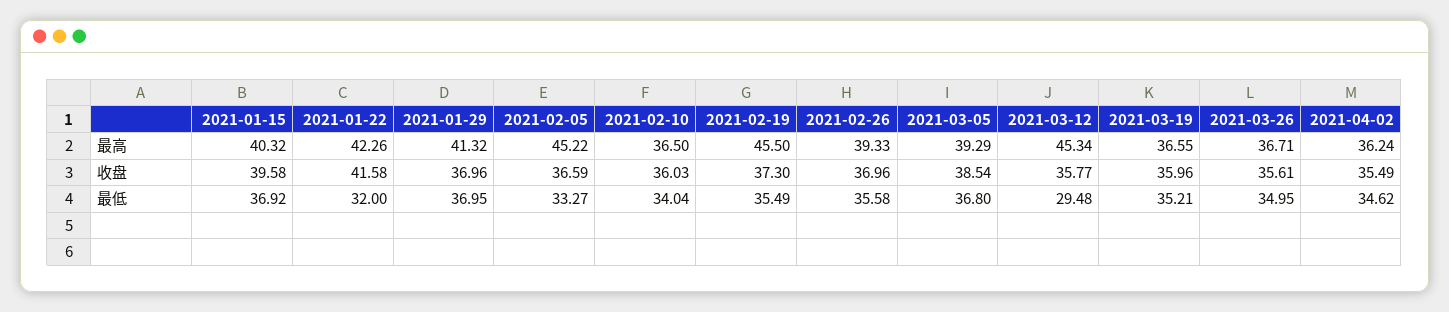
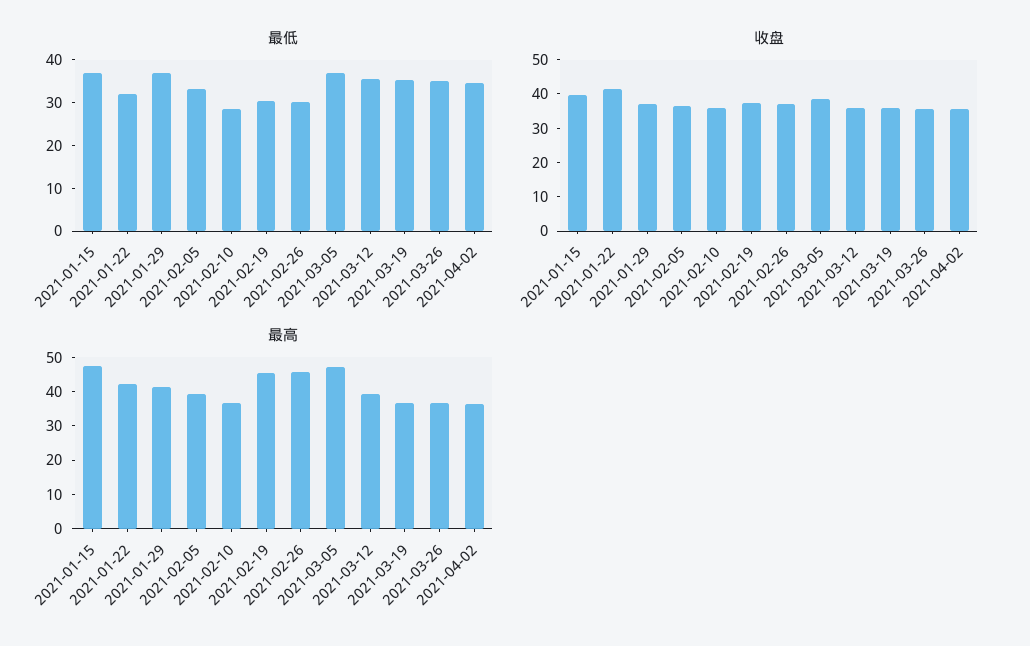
最高, 2021-01-15: 40.32 -> 47.5
最高, 2021-02-05: 45.22 -> 40
最高, 2021-02-26: 39.33 -> 45
最高, 2021-03-05: 39.29 -> 47.5
最高, 2021-03-12: 45.34 -> 40
最低, 2021-02-10: 34.04 -> 28
最低, 2021-02-19: 35.49 -> 30
最低, 2021-02-26: 35.58 -> 30
最低, 2021-03-12: 29.48 -> 36

